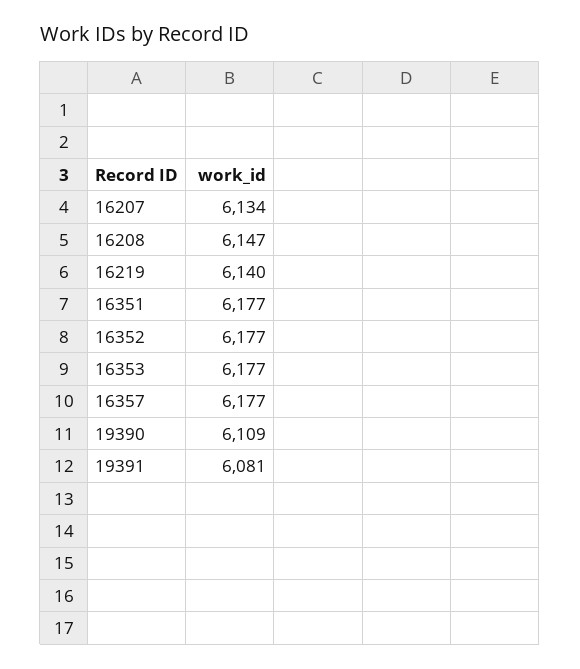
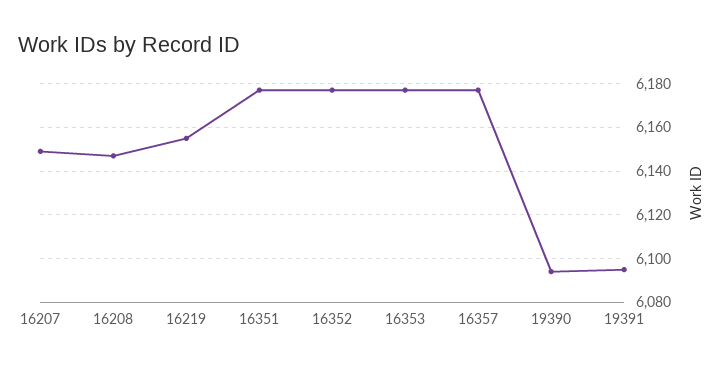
16207: 6134 -> 6150
16219: 6140 -> 6155
19390: 6109 -> 6095
19391: 6081 -> 6095

